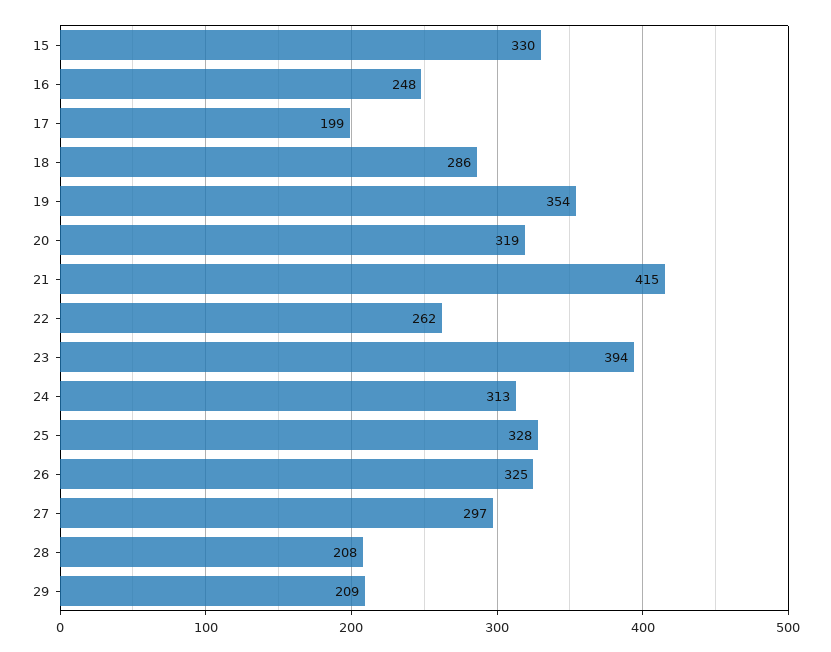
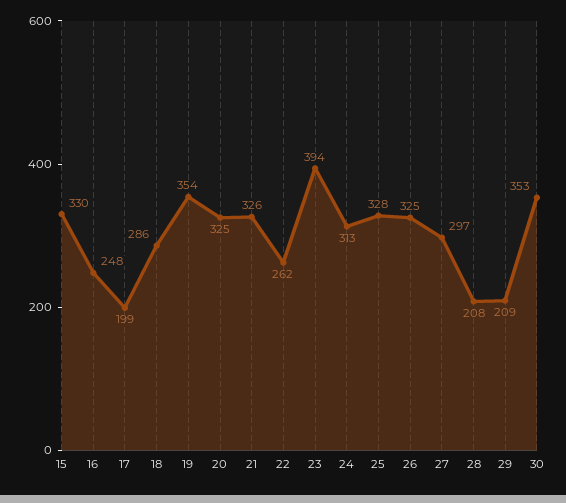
20: 319 -> 325
21: 415 -> 326
30: none -> 353

